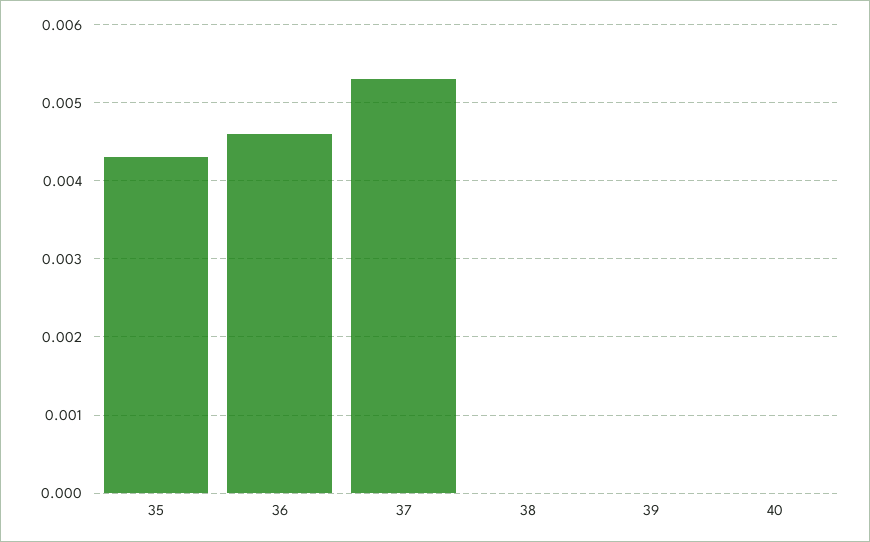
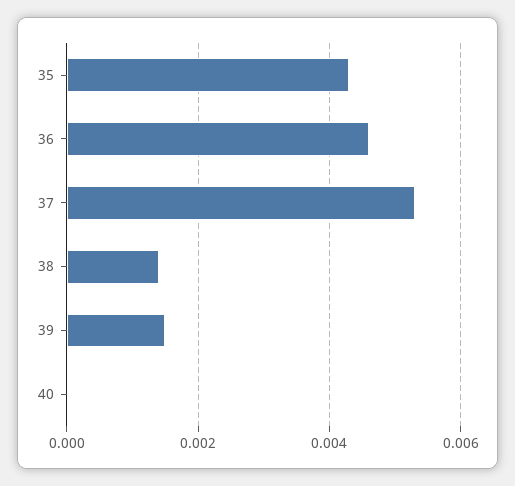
38: 0 -> 0.0015
39: 0 -> 0.0015

